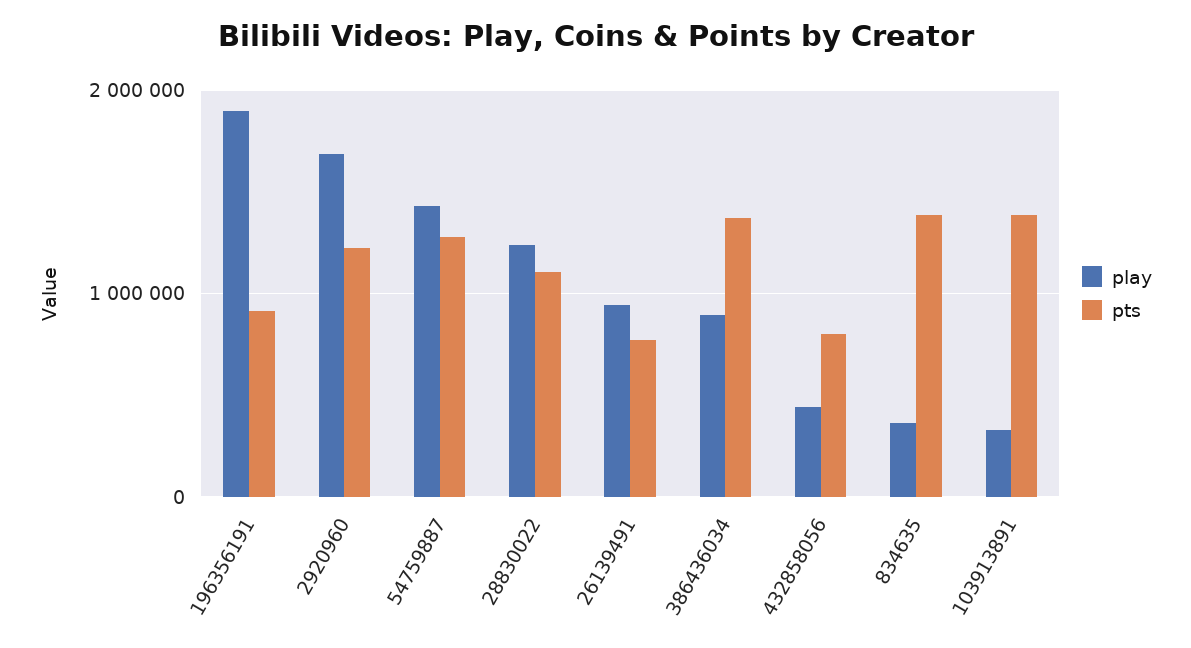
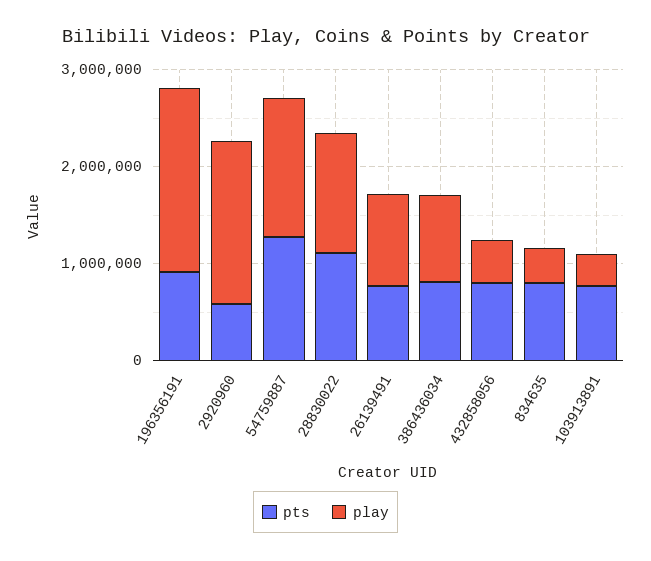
pts, 2920960: 1200000 -> 600000
pts, 386436034: 1400000 -> 800000
pts, 834635: 1400000 -> 800000
pts, 103913891: 1400000 -> 800000

